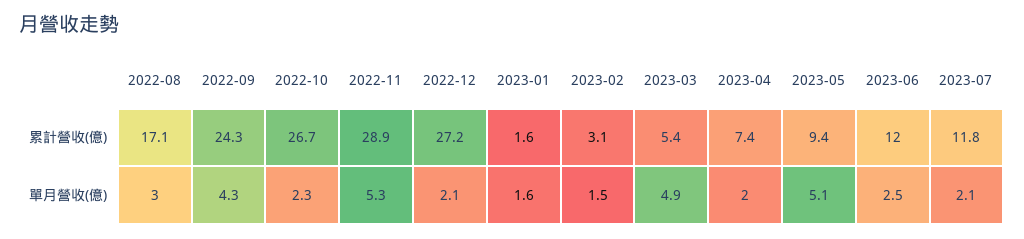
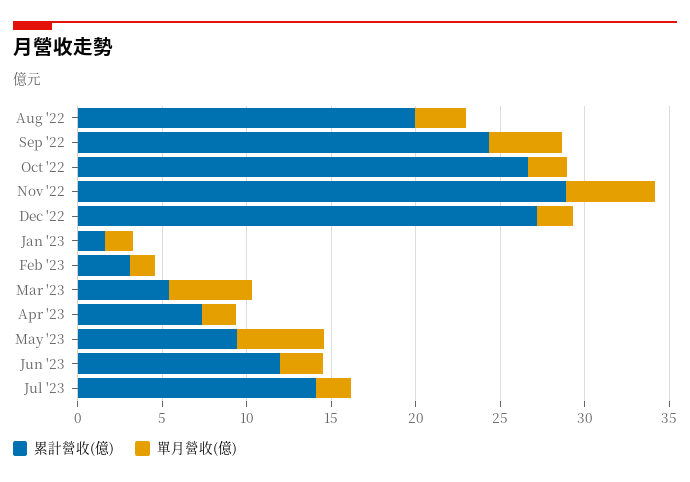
累計營收(億), 2022-08: 17.1 -> 20
累計營收(億), 2023-07: 11.8 -> 14

